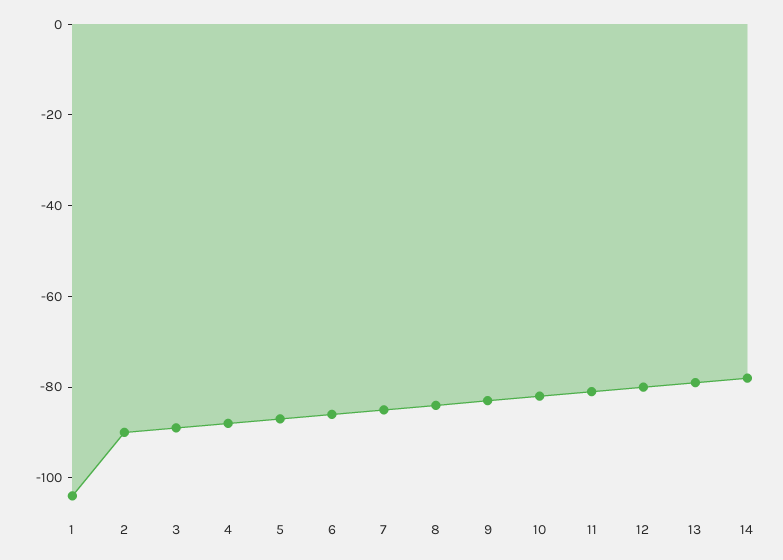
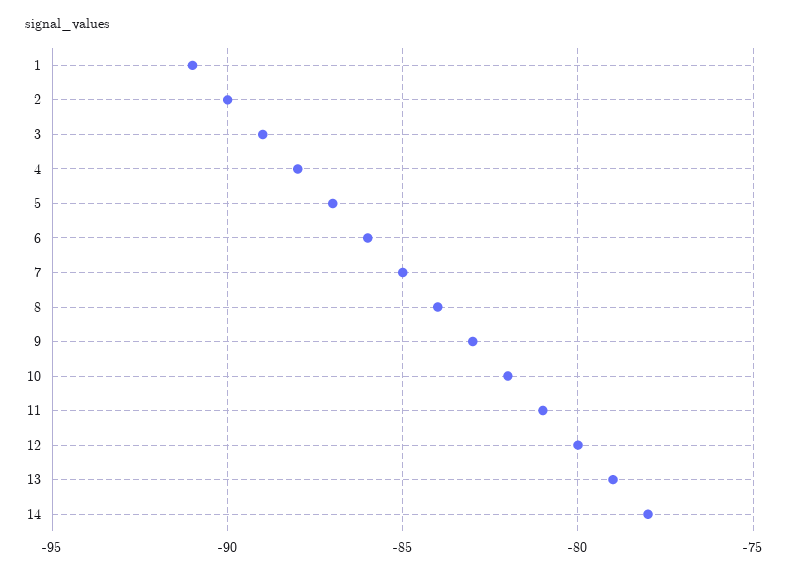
1: -105 -> -91

